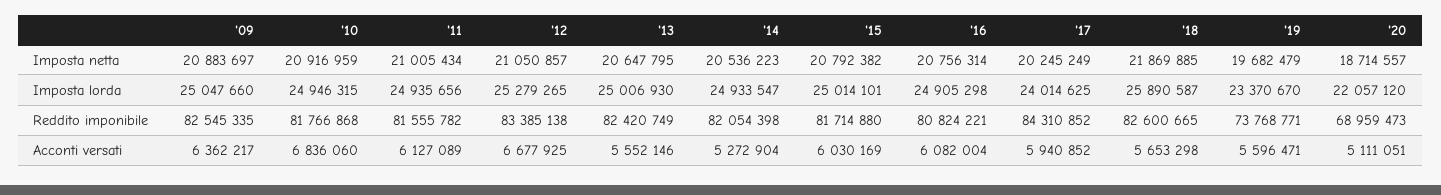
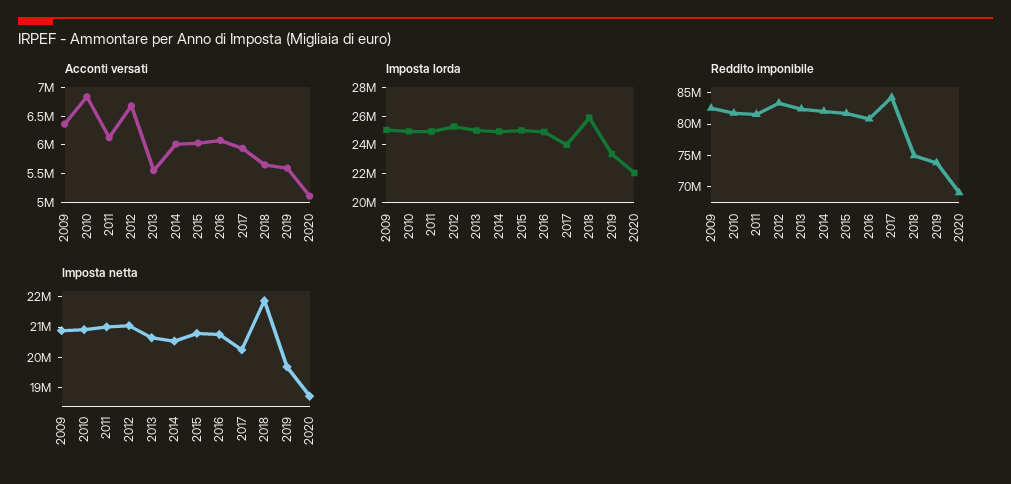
Reddito imponibile, '18: 82600665 -> 75000000
Acconti versati, '14: 5272904 -> 6000000

